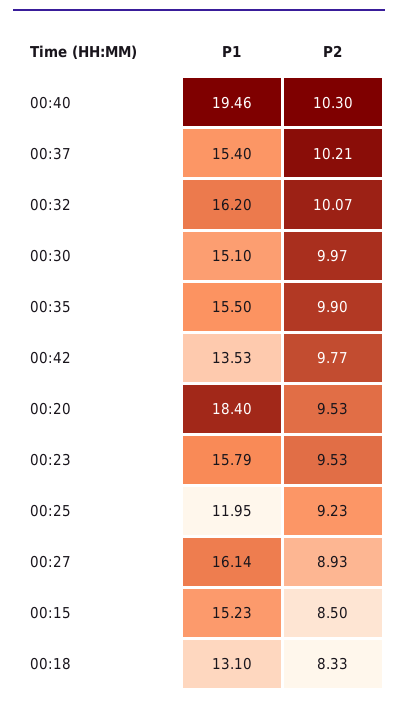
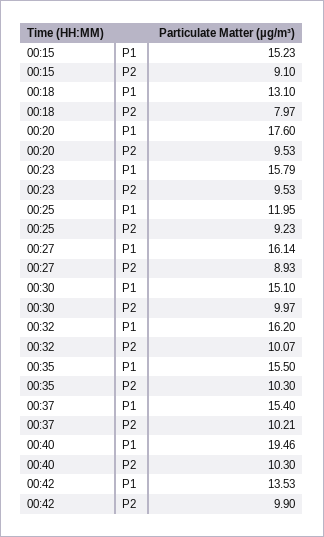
P2, 00:35: 9.9 -> 10.3
P2, 00:42: 9.77 -> 9.9
P1, 00:20: 18.4 -> 17.6
P2, 00:15: 8.5 -> 9.1
P2, 00:18: 8.33 -> 7.97

